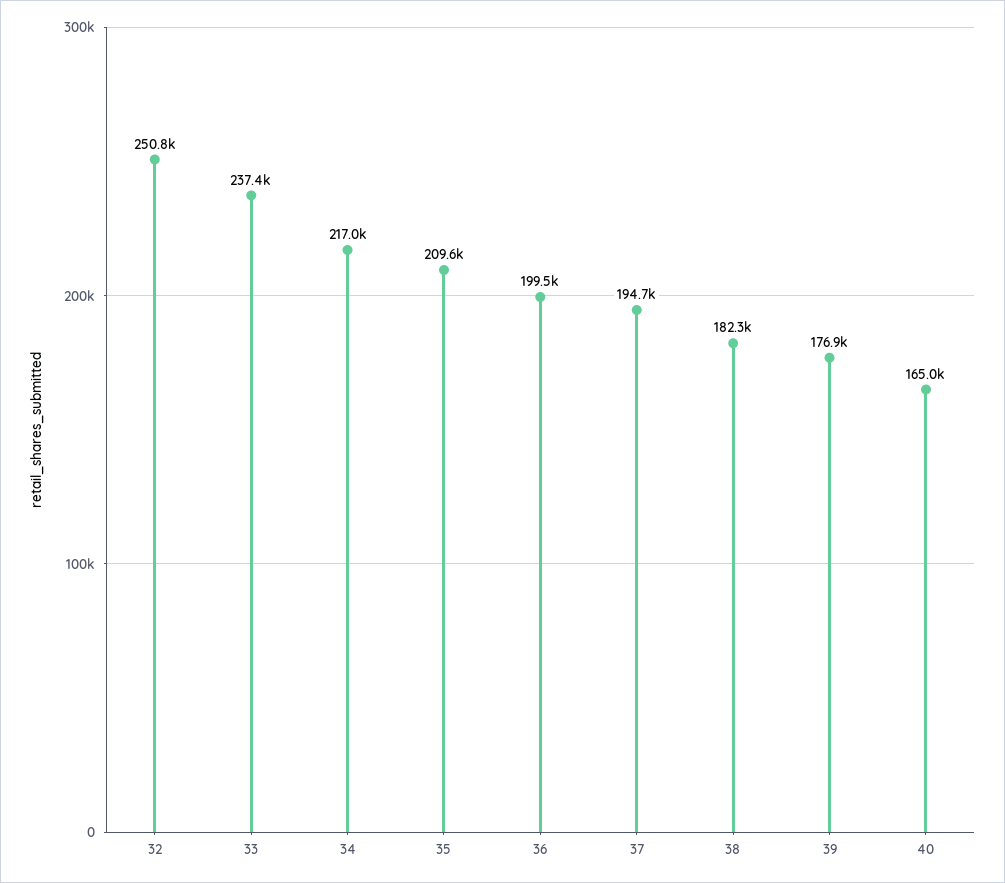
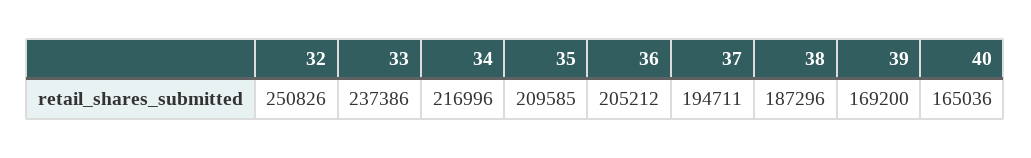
36: 199500 -> 205212
38: 182300 -> 187296
39: 176900 -> 169200

